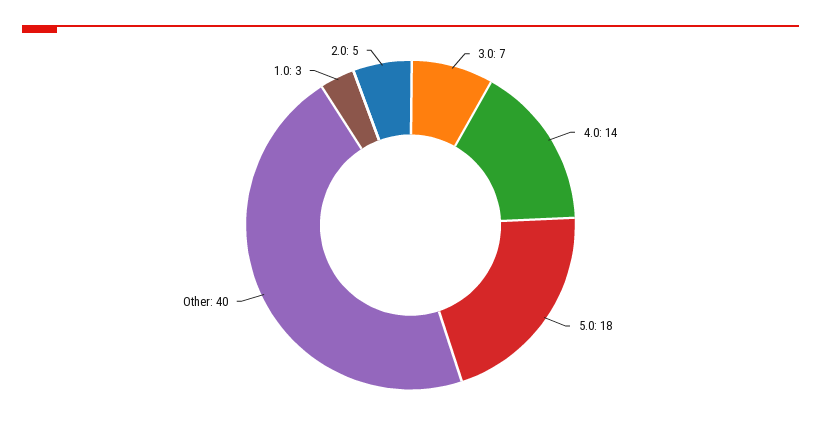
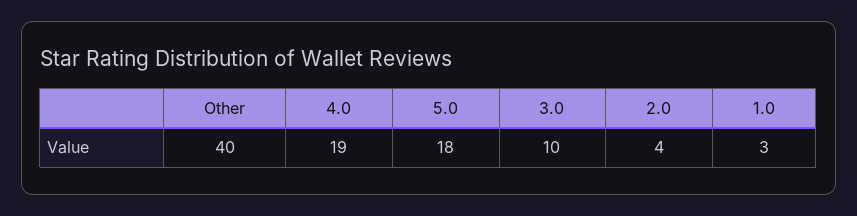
3.0: 7 -> 10
4.0: 14 -> 19
2.0: 5 -> 4

